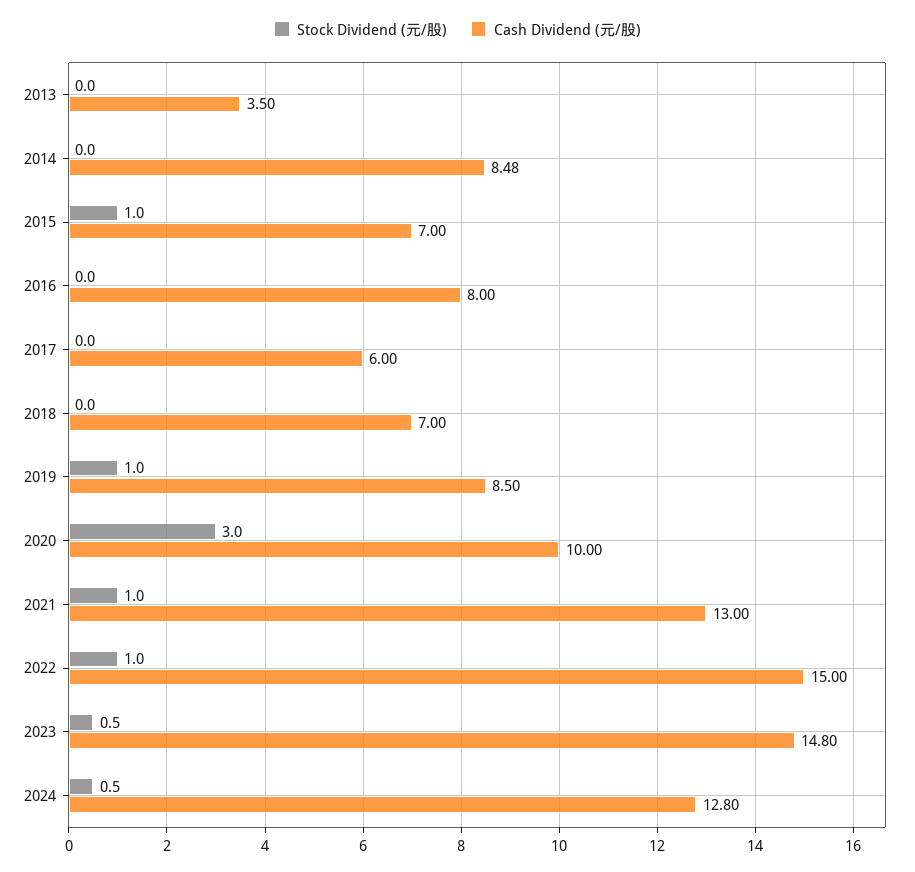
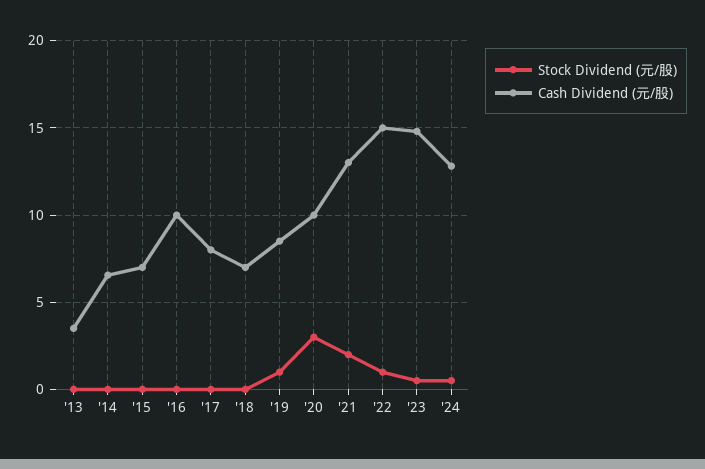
Cash Dividend (元/股), 2014: 8.48 -> 6.5
Stock Dividend (元/股), 2015: 1 -> 0
Cash Dividend (元/股), 2016: 8 -> 10
Cash Dividend (元/股), 2017: 6 -> 8
Stock Dividend (元/股), 2021: 1 -> 2

